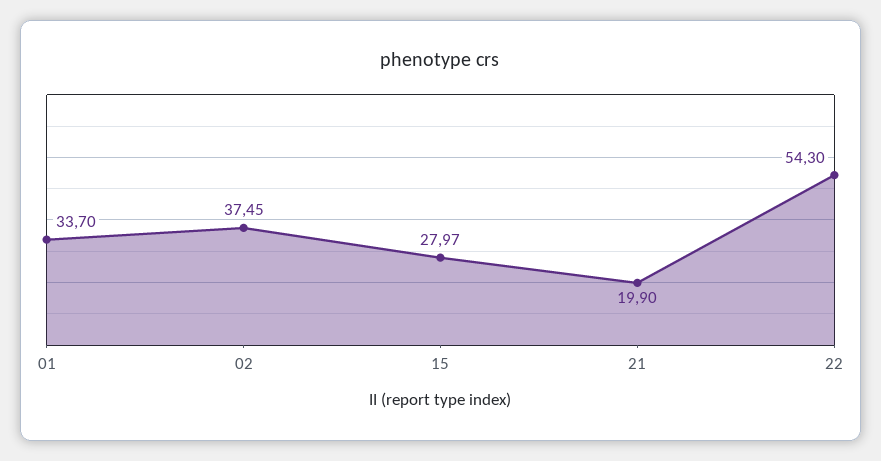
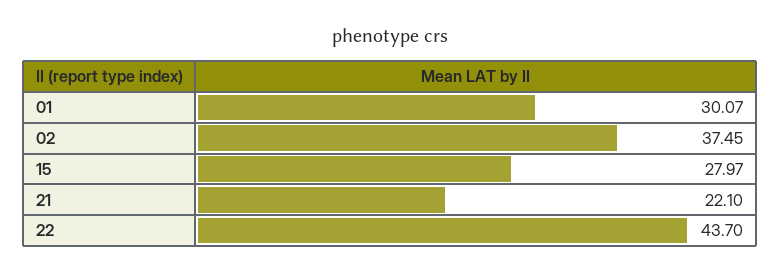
01: 33.7 -> 30.07
21: 19.9 -> 22.1
22: 54.3 -> 43.7

